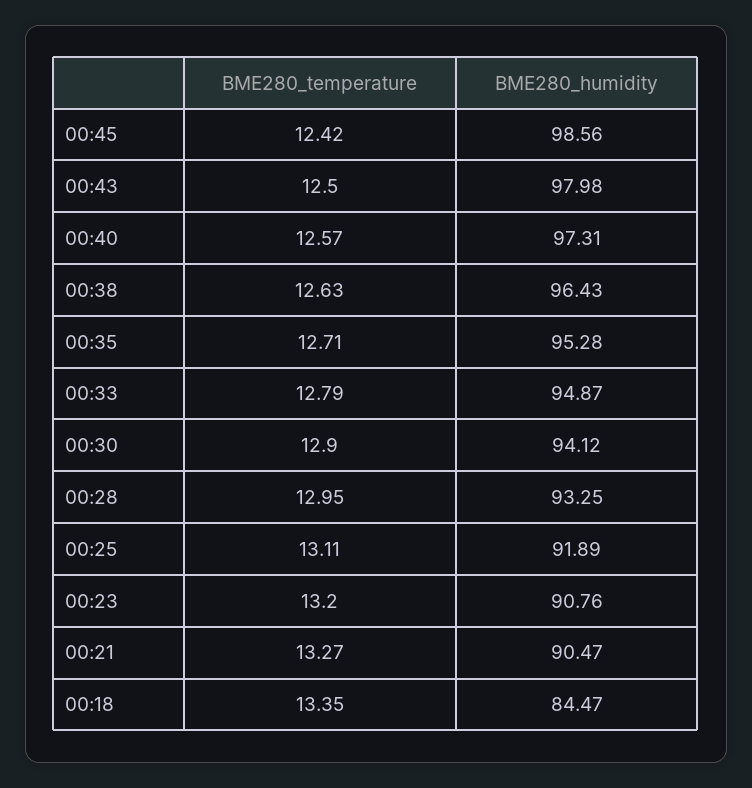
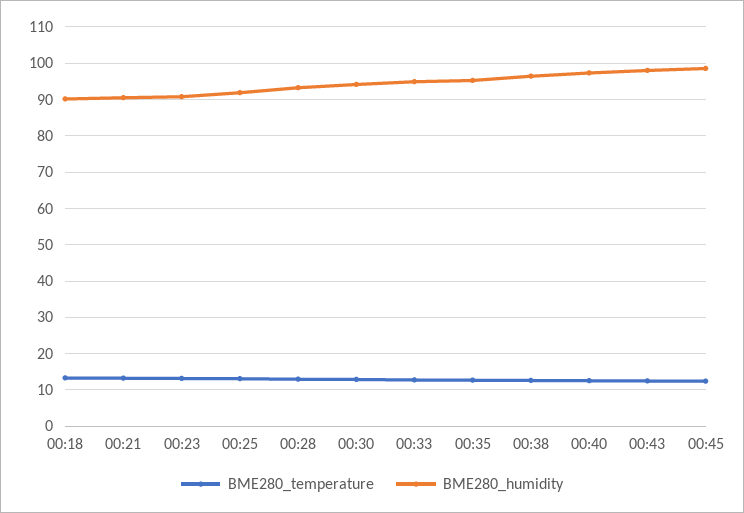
BME280_humidity, 00:18: 84.47 -> 90

